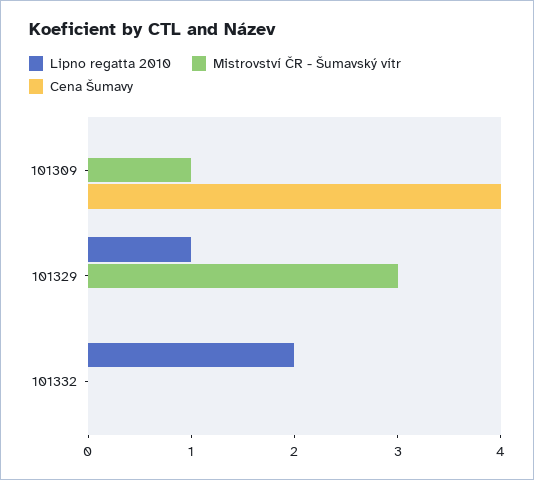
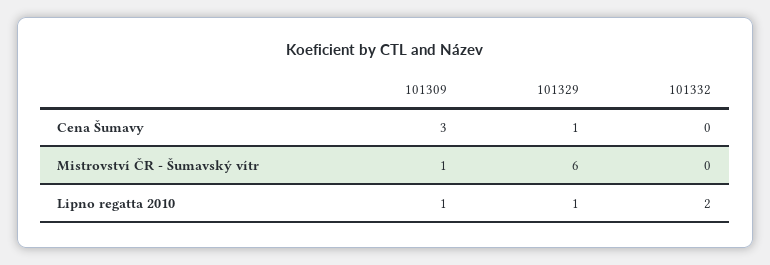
Lipno regatta 2010, 101309: 0 -> 1
Cena Šumavy, 101309: 4 -> 3
Mistrovství ČR - Šumavský vítr, 101329: 3 -> 6
Cena Šumavy, 101329: 0 -> 1

